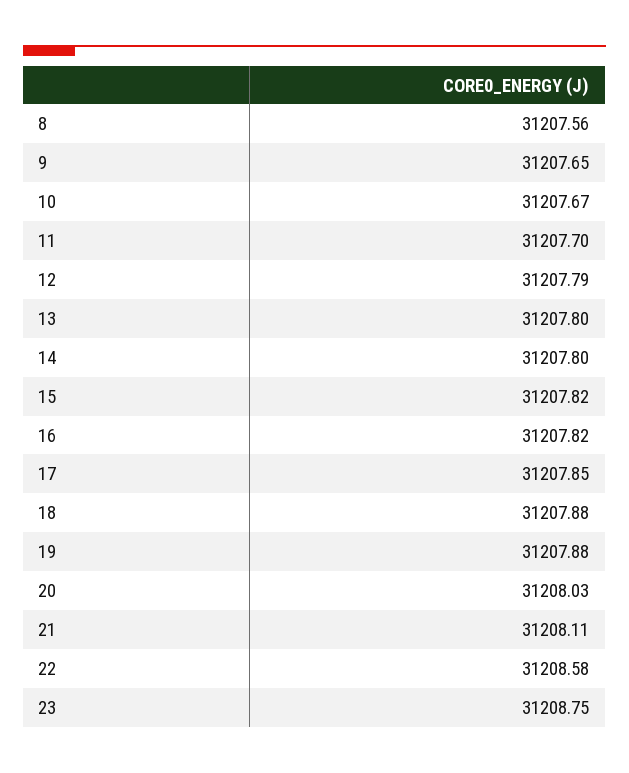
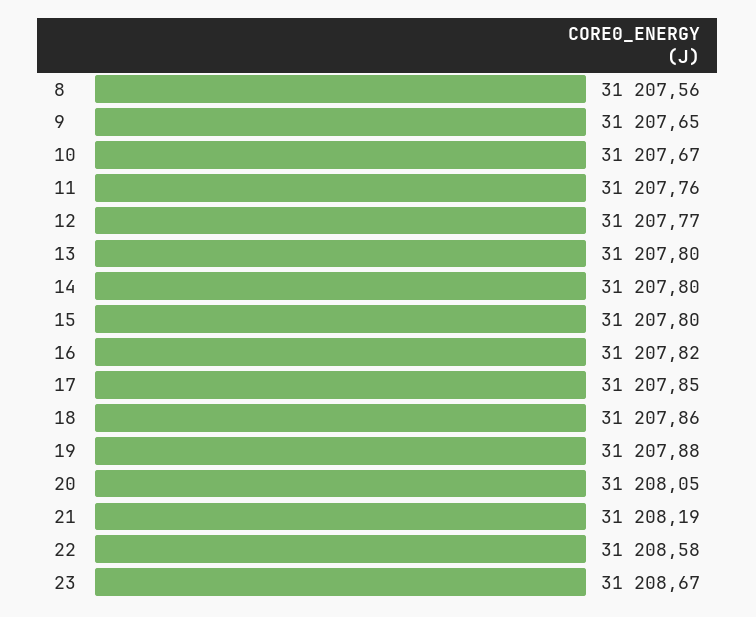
11: 31207.7 -> 31207.76
12: 31207.79 -> 31207.77
15: 31207.82 -> 31207.8
18: 31207.88 -> 31207.86
20: 31208.03 -> 31208.05
21: 31208.11 -> 31208.19
23: 31208.75 -> 31208.67

